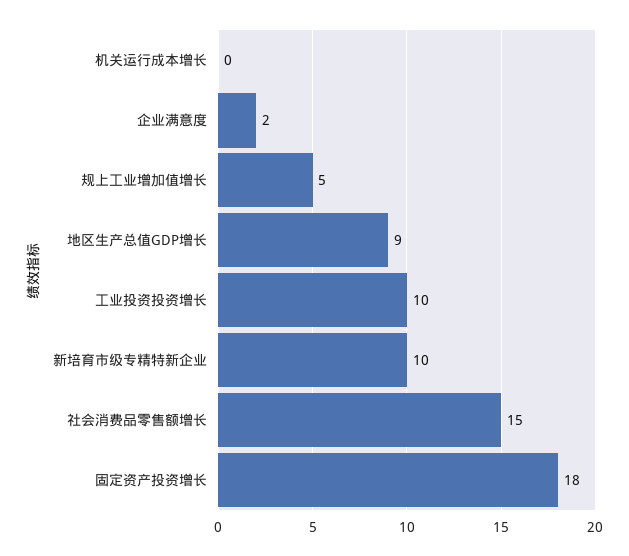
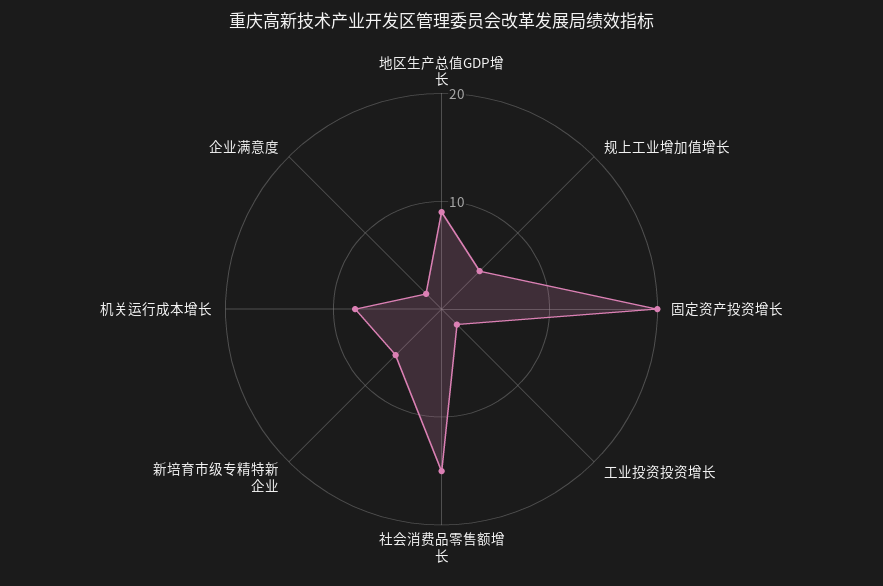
机关运行成本增长: 0 -> 8
工业投资投资增长: 10 -> 2
新培育市级专精特新企业: 10 -> 6
固定资产投资增长: 18 -> 20

